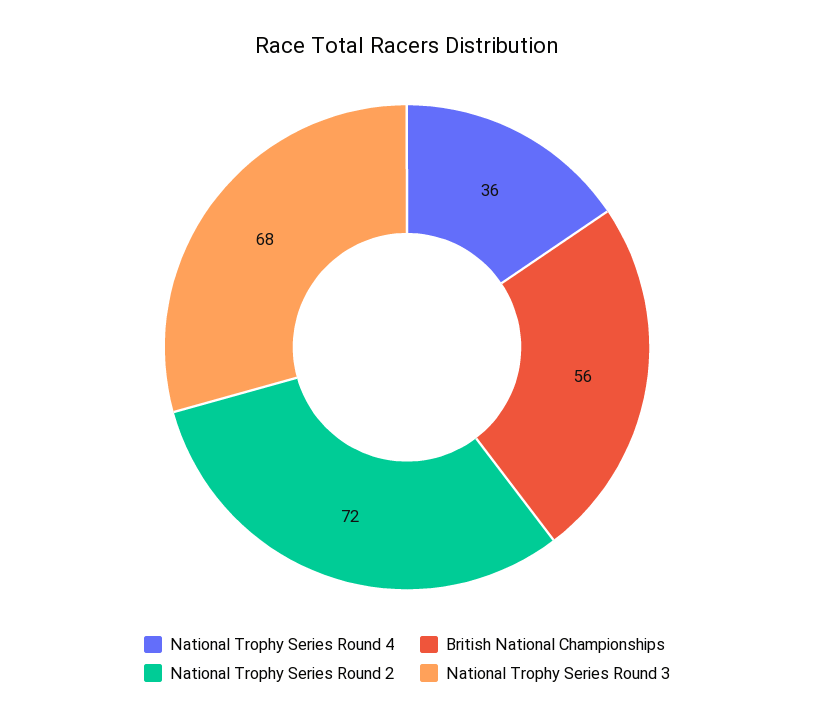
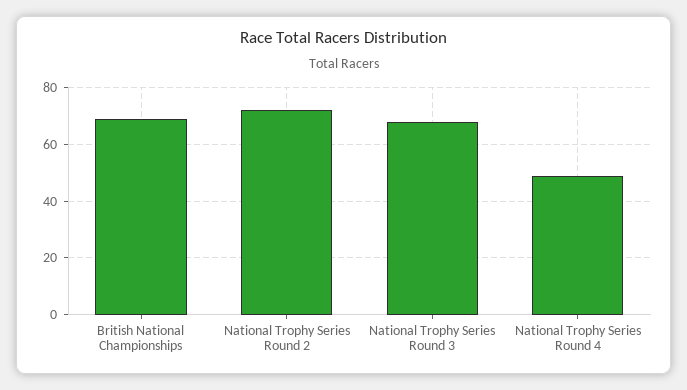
National Trophy Series Round 4: 36 -> 50
British National Championships: 56 -> 70

